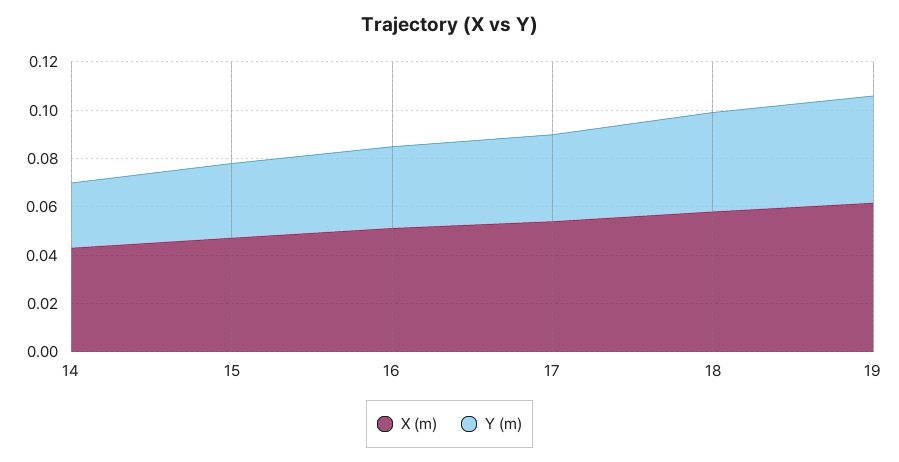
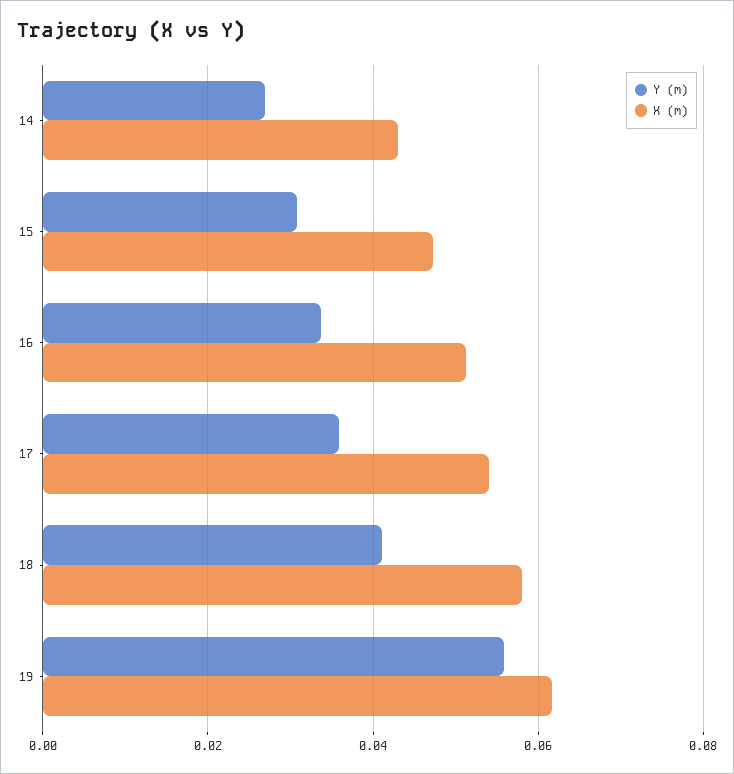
Y (m), 19: 0.045 -> 0.056

